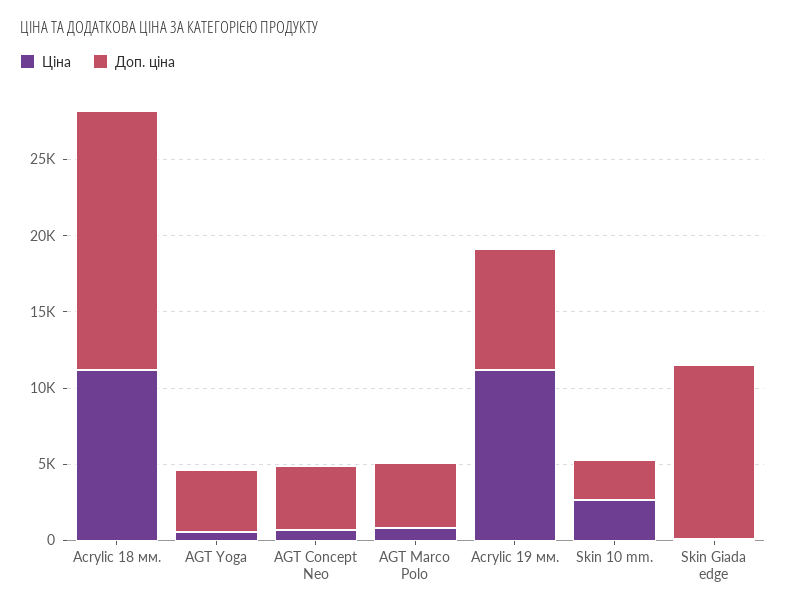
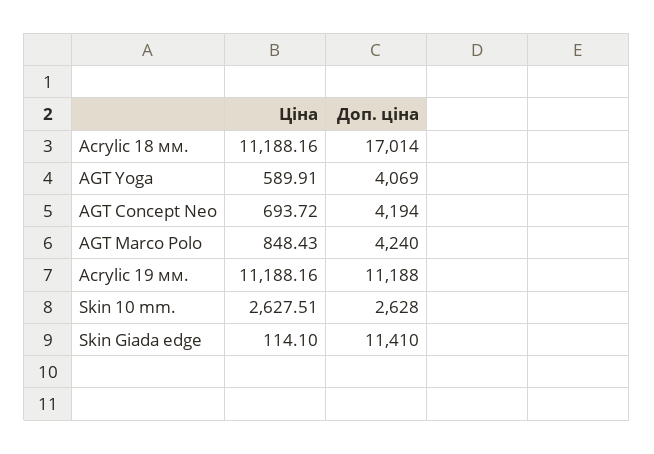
Доп. ціна, Acrylic 19 мм.: 8000 -> 11188

